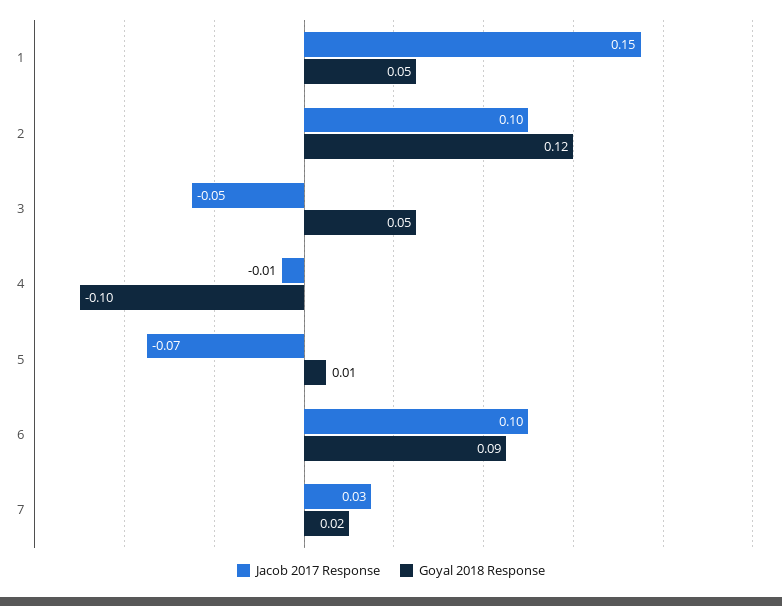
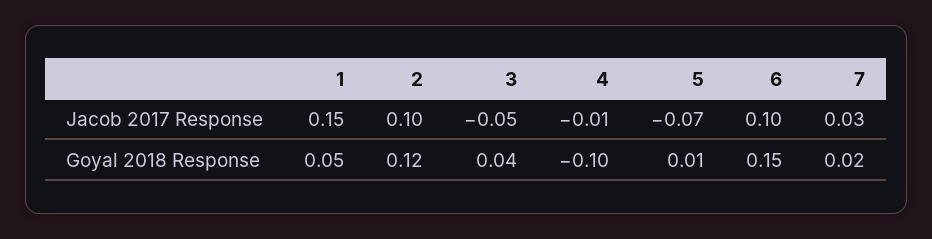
Goyal 2018 Response, 3: 0.05 -> 0.04
Goyal 2018 Response, 6: 0.09 -> 0.15

